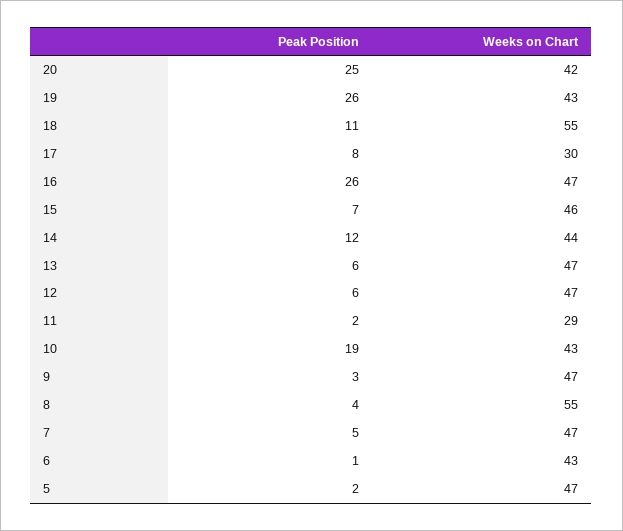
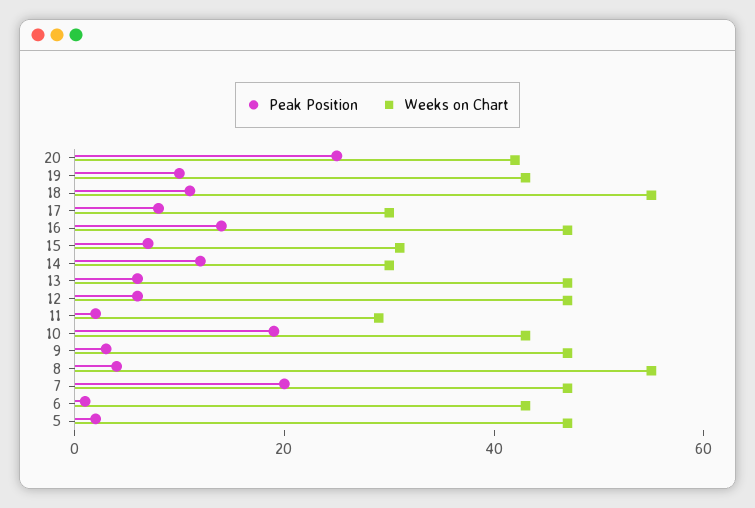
Peak Position, 19: 26 -> 10
Peak Position, 16: 26 -> 15
Weeks on Chart, 15: 46 -> 30
Weeks on Chart, 14: 44 -> 30
Peak Position, 7: 5 -> 20

